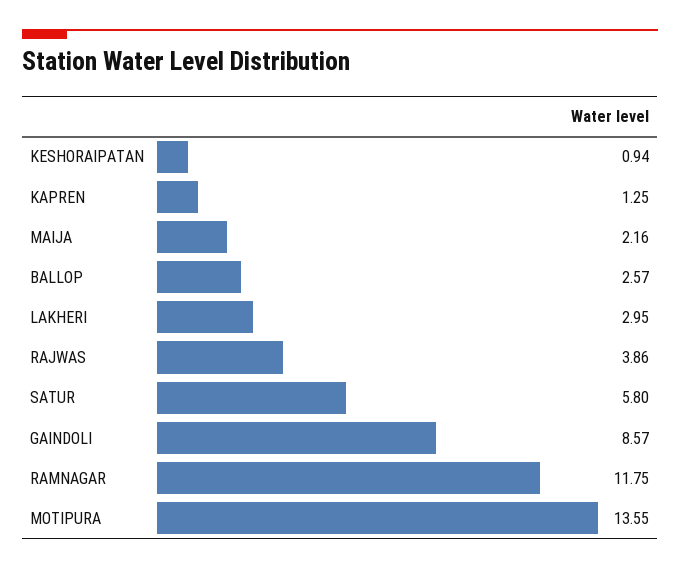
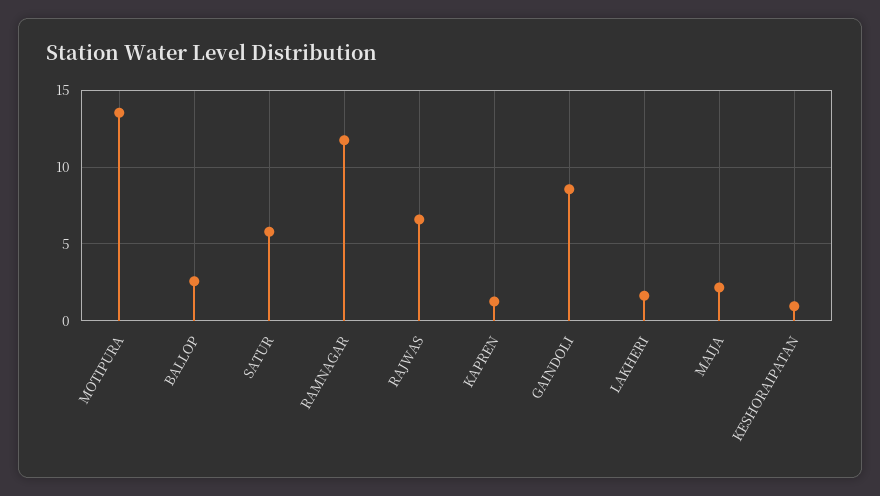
LAKHERI: 2.95 -> 1.5
RAJWAS: 3.86 -> 6.5

